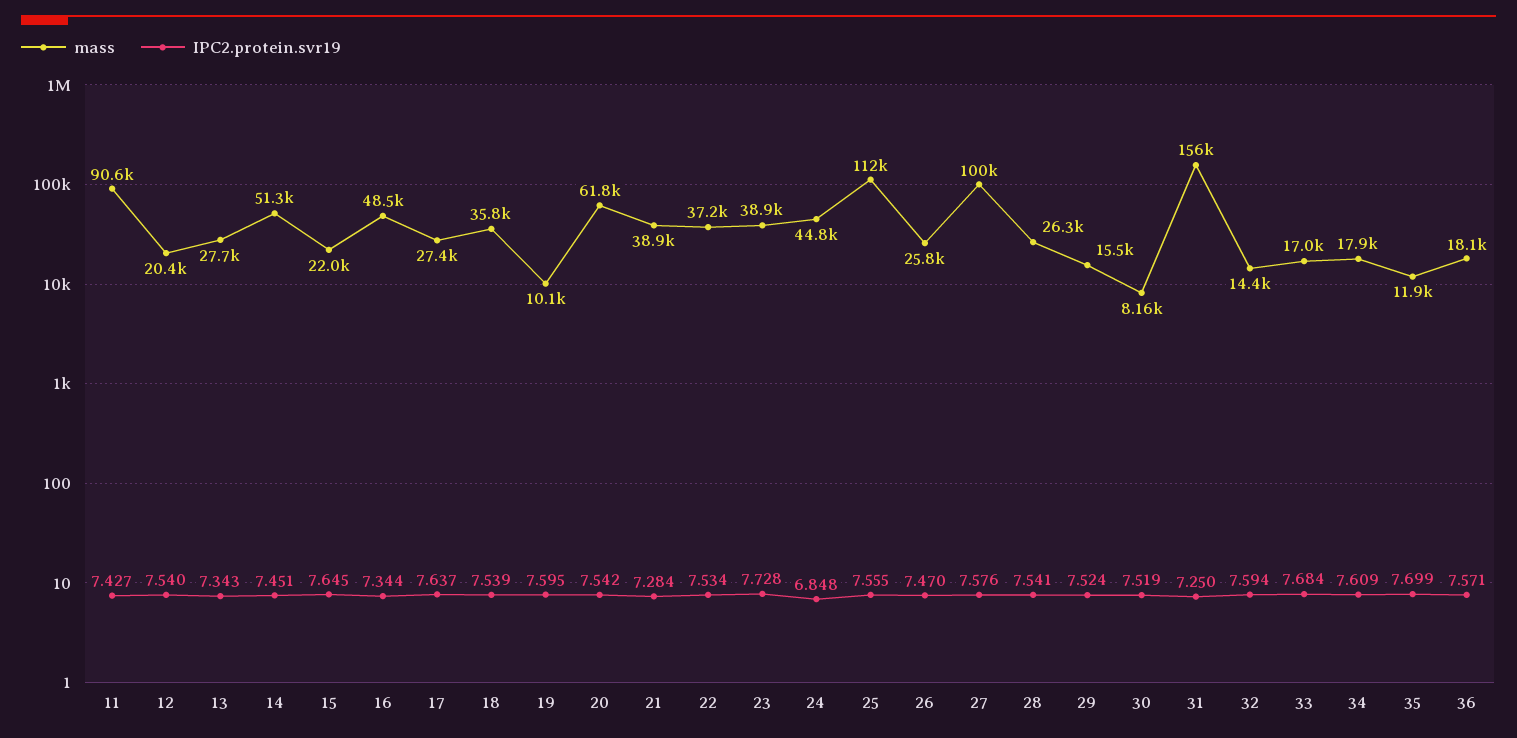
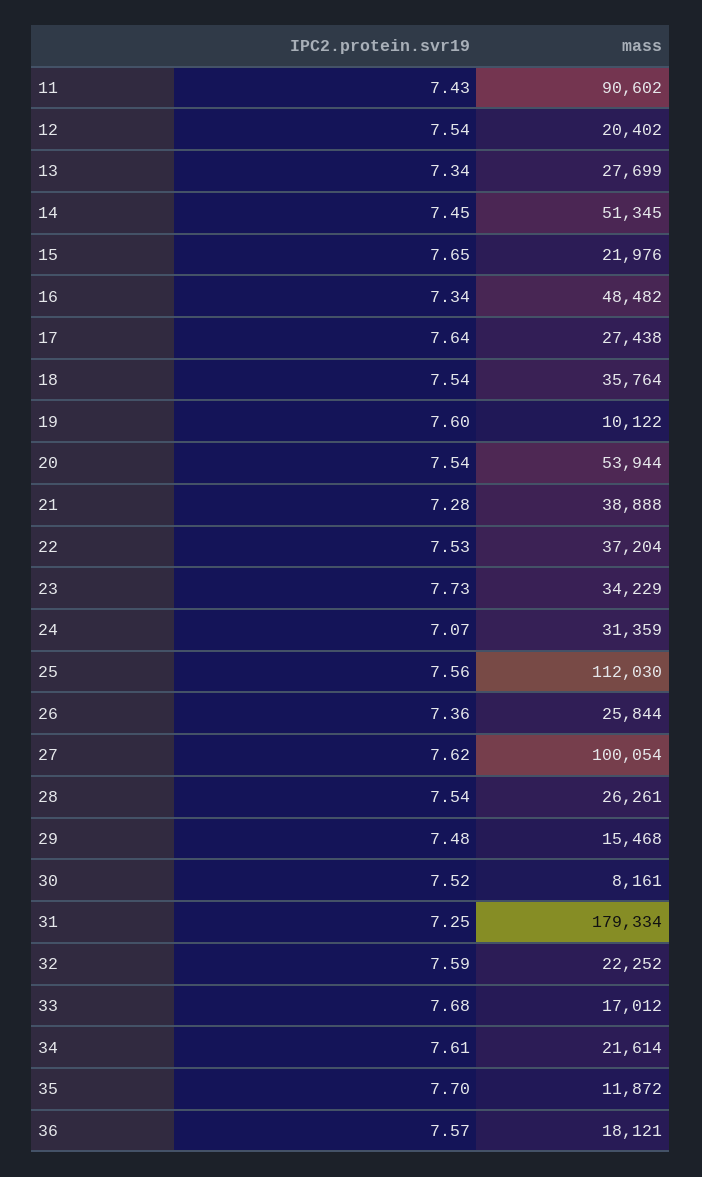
mass, 20: 61800 -> 53944
mass, 23: 38900 -> 34229
mass, 24: 44800 -> 31359
IPC2.protein.svr19, 24: 6.848 -> 7.07
IPC2.protein.svr19, 26: 7.47 -> 7.36
IPC2.protein.svr19, 27: 7.576 -> 7.62
IPC2.protein.svr19, 29: 7.524 -> 7.48
mass, 31: 156000 -> 179334
mass, 32: 14400 -> 22252
mass, 34: 17900 -> 21614

